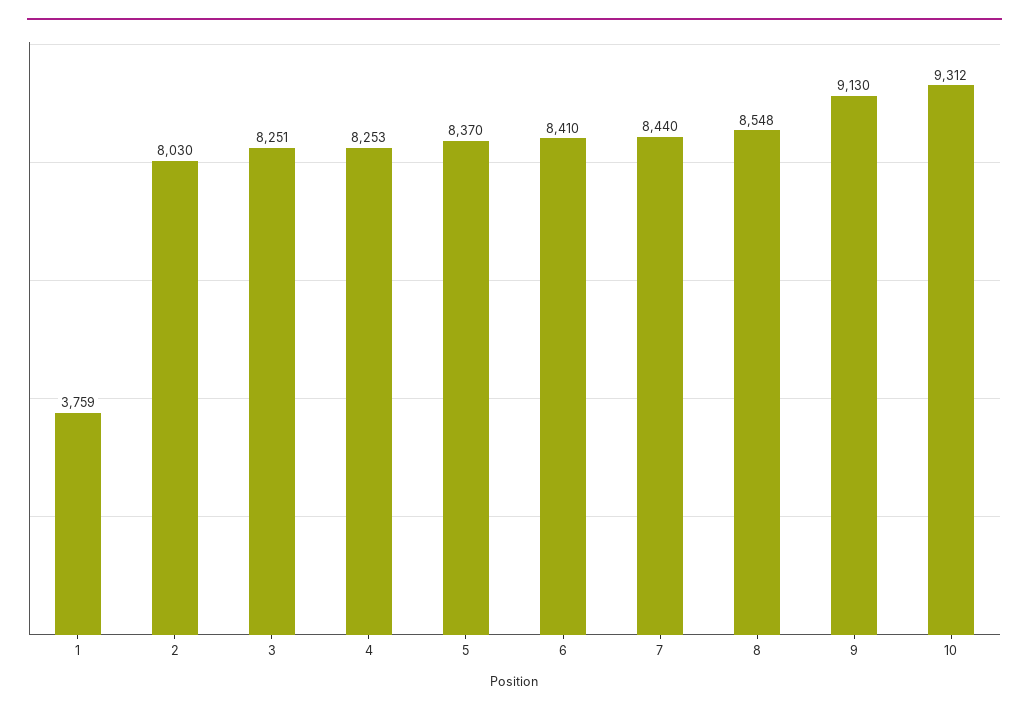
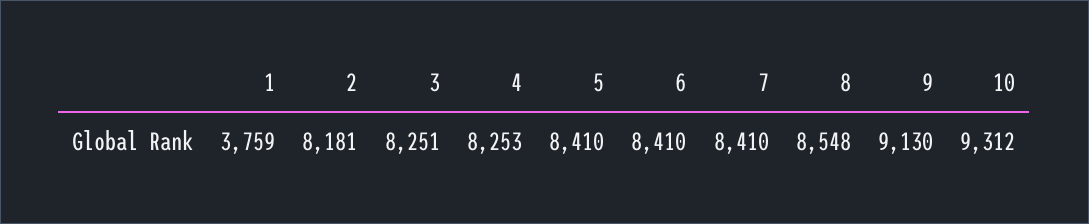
2: 8030 -> 8181
5: 8370 -> 8410
7: 8440 -> 8410

